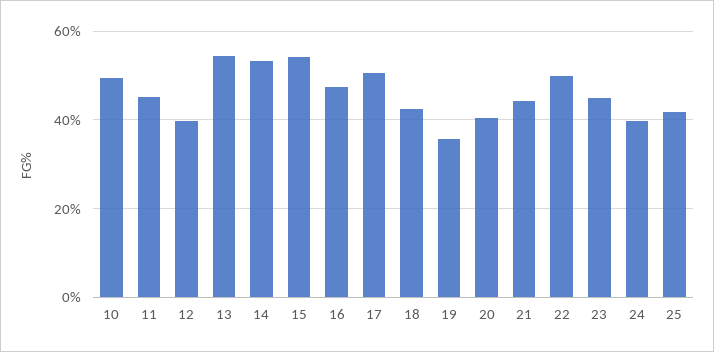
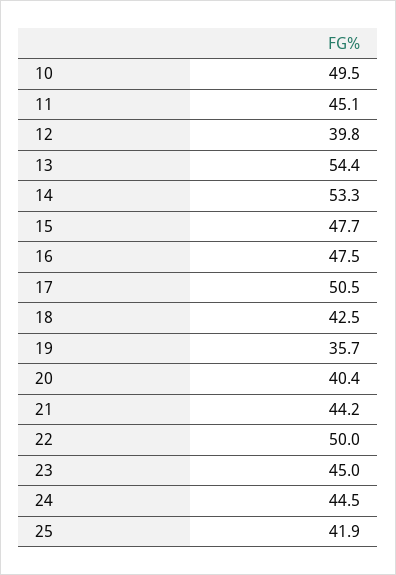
15: 54 -> 47.7
24: 40 -> 44.5

